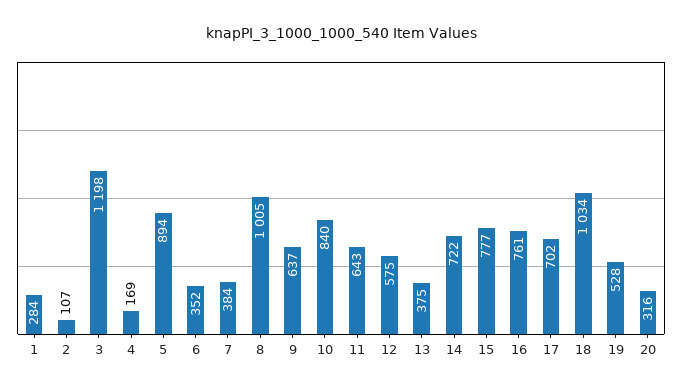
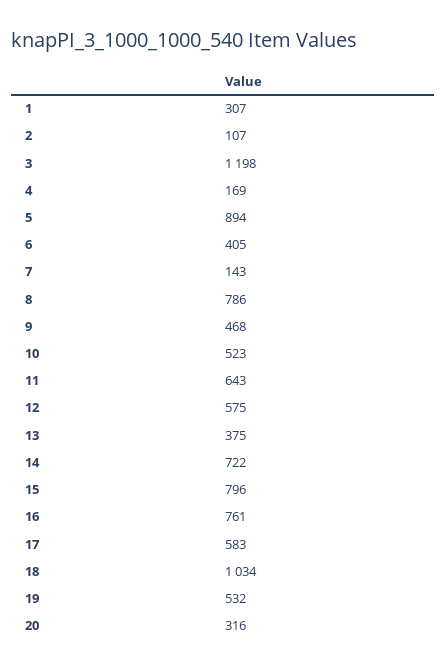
1: 284 -> 307
6: 352 -> 405
7: 384 -> 143
8: 1005 -> 786
9: 637 -> 468
10: 840 -> 523
15: 777 -> 796
17: 702 -> 583
19: 528 -> 532

